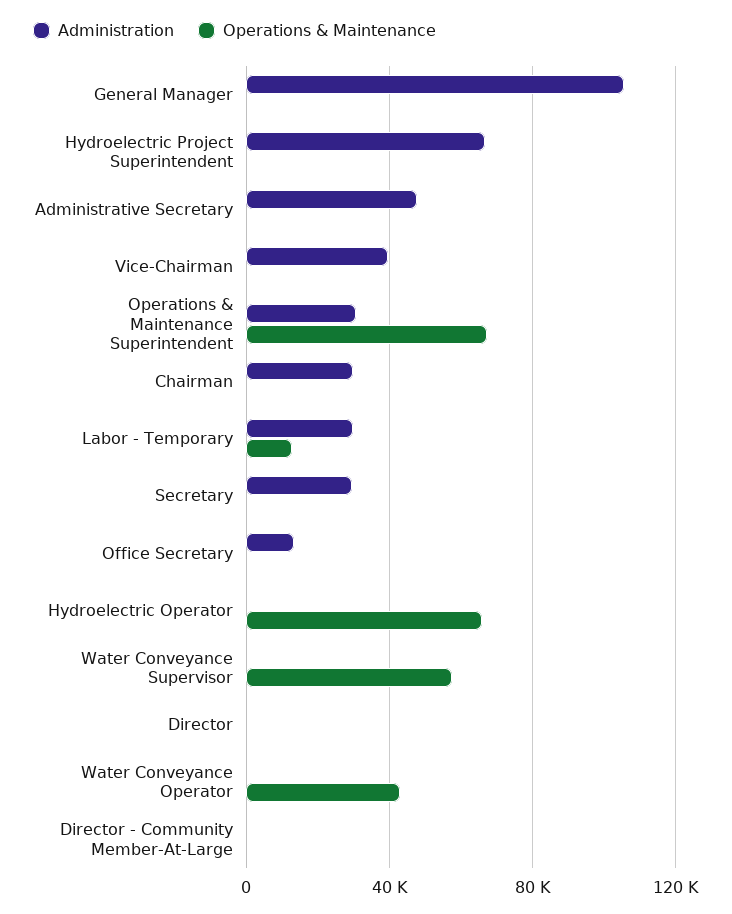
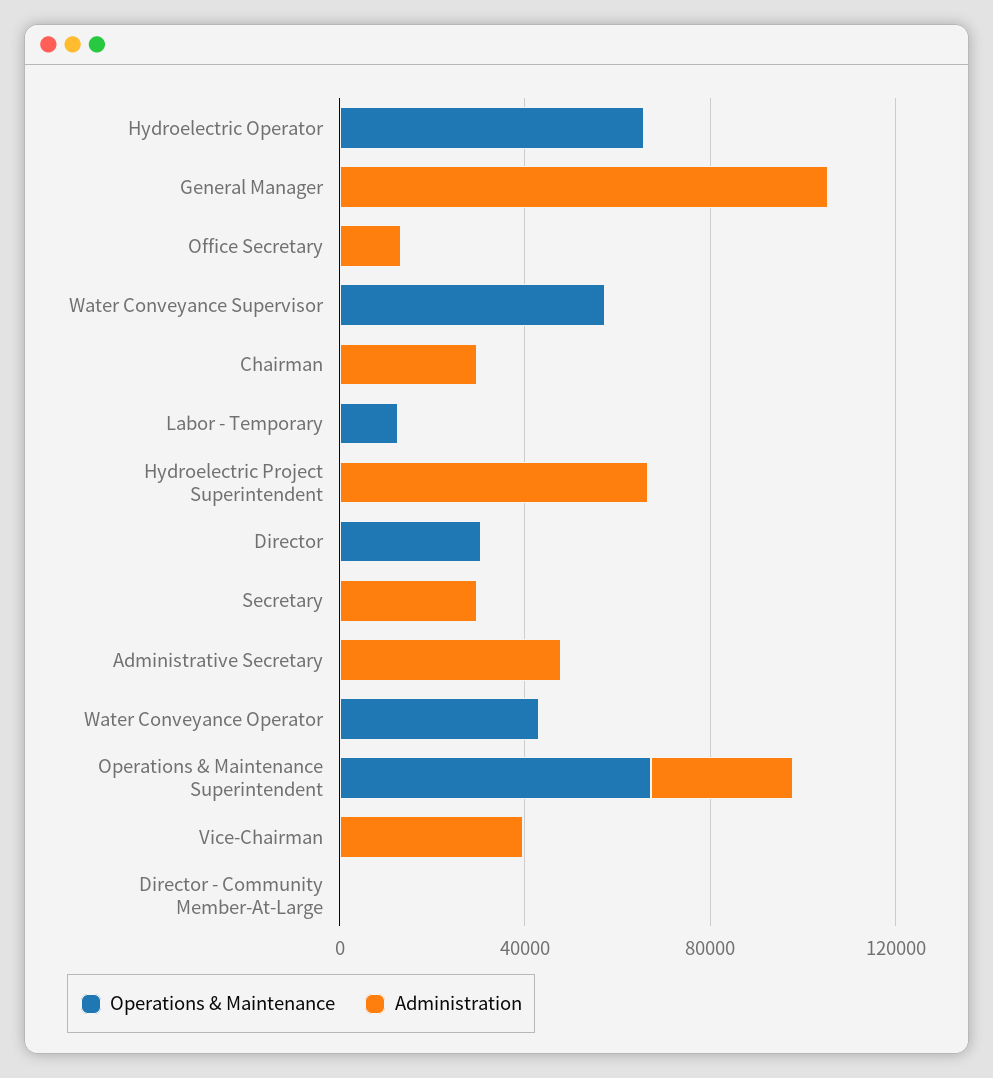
Administration, Labor - Temporary: 30000 -> 0
Operations & Maintenance, Director: 0 -> 30000

